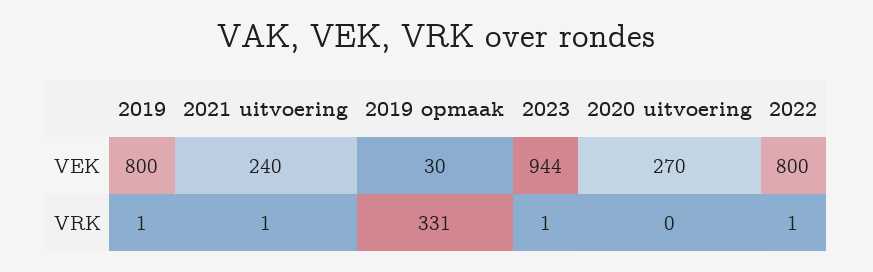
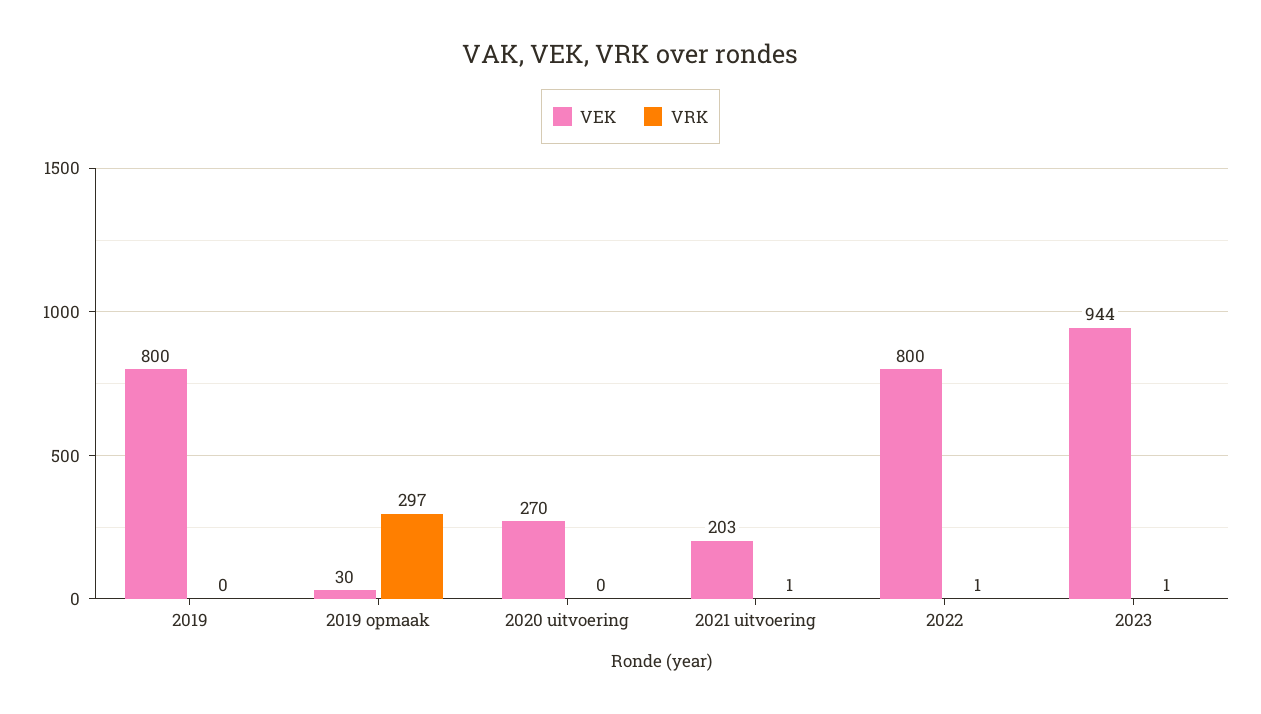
VEK, 2021 uitvoering: 240 -> 203
VRK, 2019: 1 -> 0
VRK, 2019 opmaak: 331 -> 297

